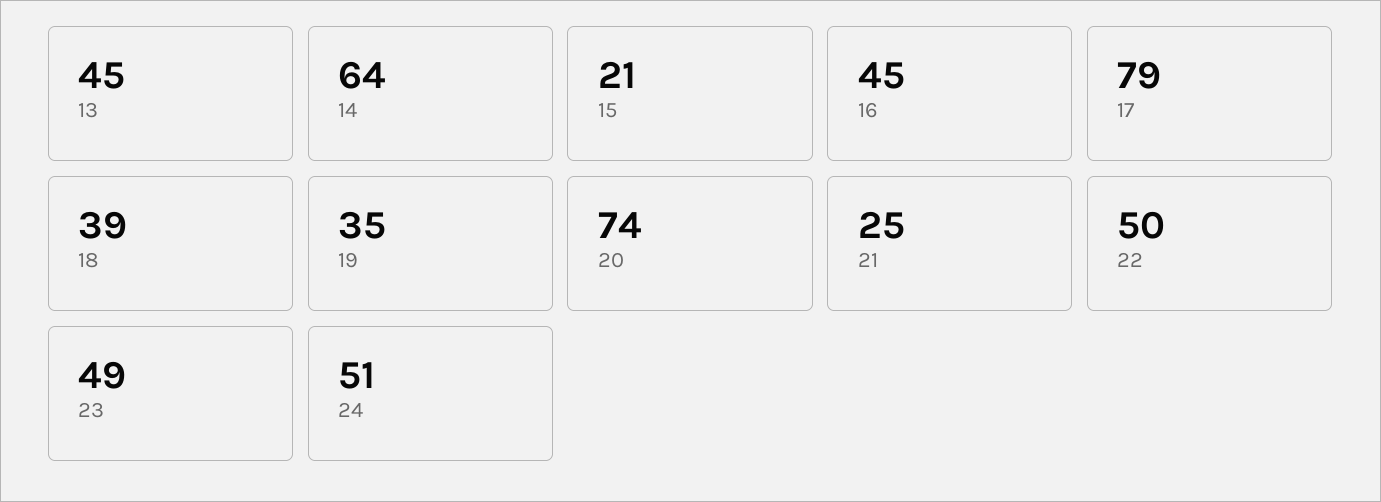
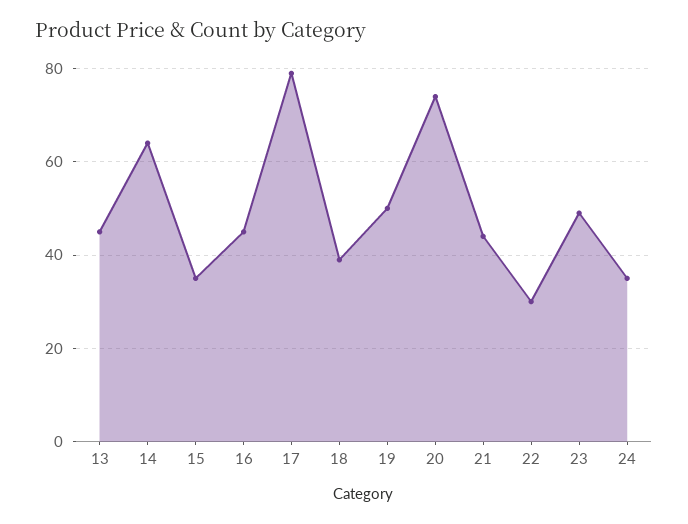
15: 21 -> 35
19: 35 -> 50
21: 25 -> 45
22: 50 -> 30
24: 51 -> 35

